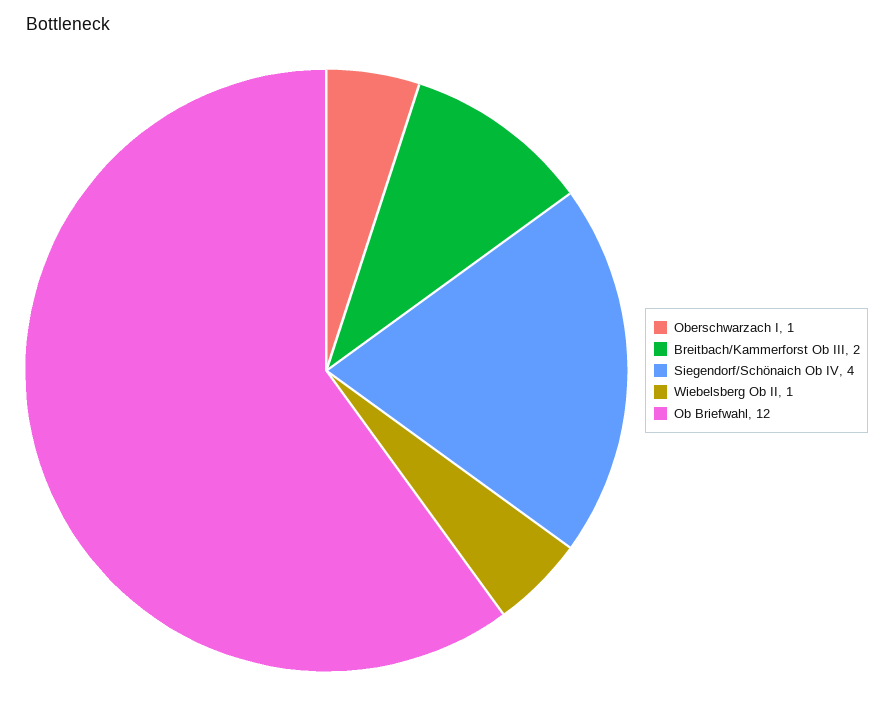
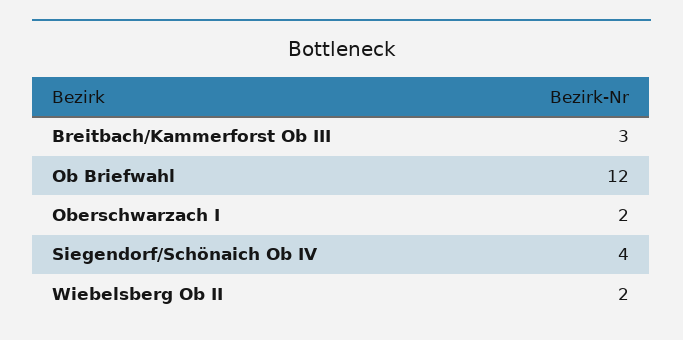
Oberschwarzach I: 1 -> 2
Breitbach/Kammerforst Ob III: 2 -> 3
Wiebelsberg Ob II: 1 -> 2

